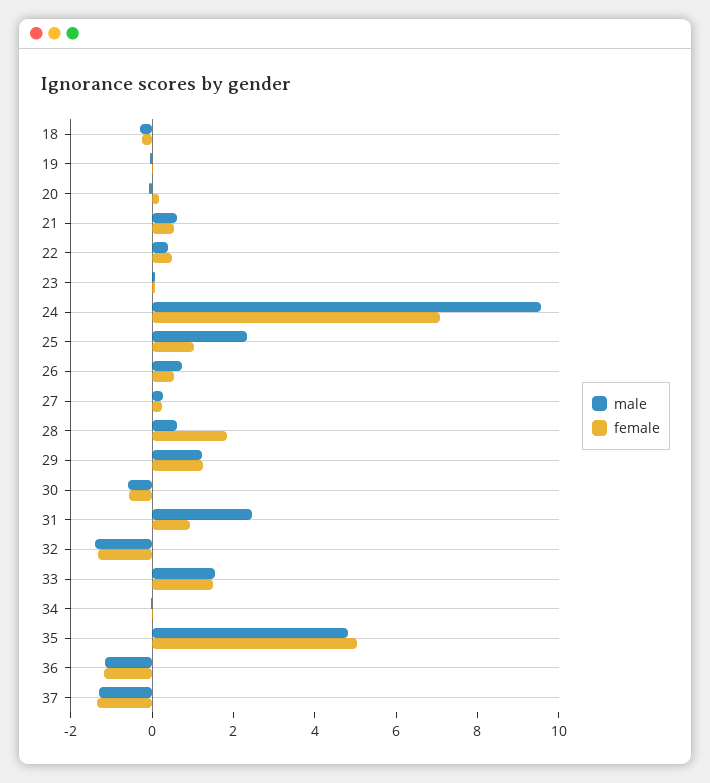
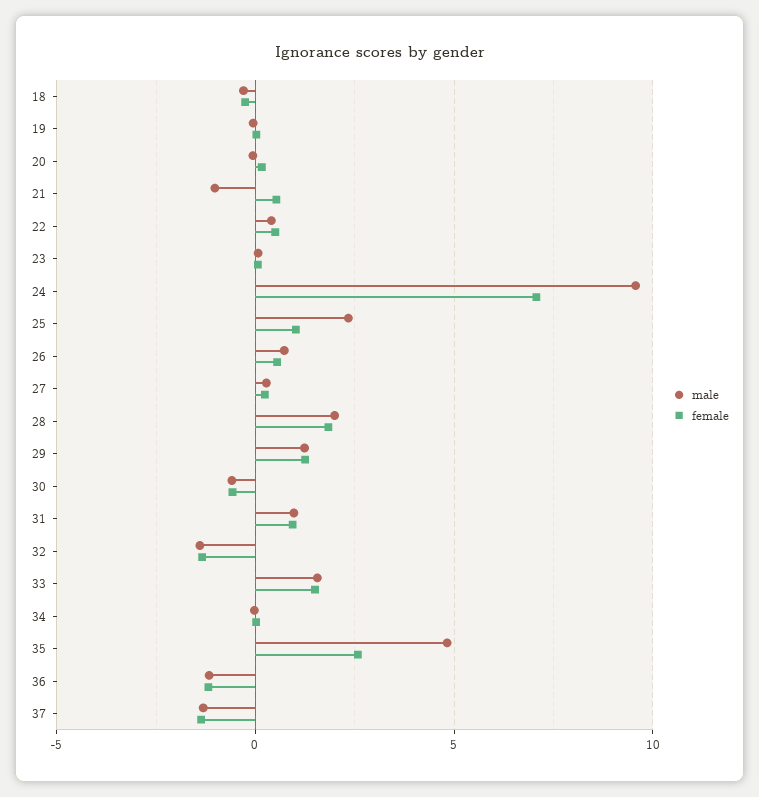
male, 21: 0.5 -> -1
male, 28: 0.5 -> 2
male, 31: 2.5 -> 1
female, 35: 5 -> 2.5

